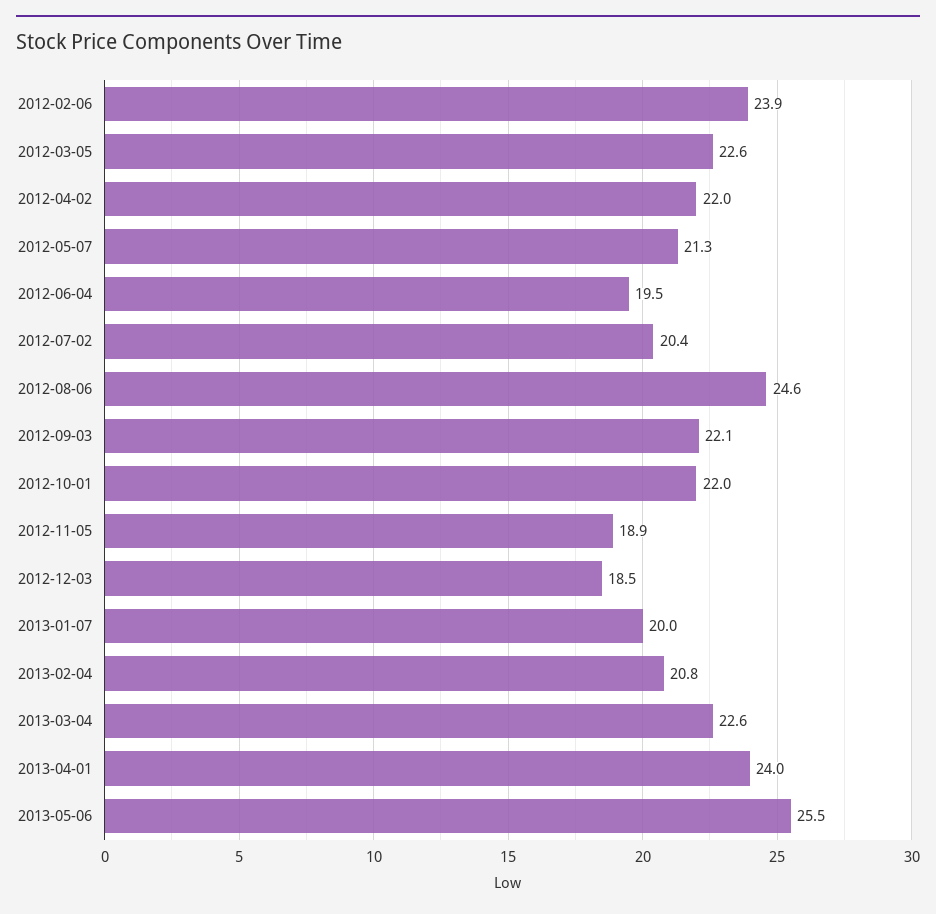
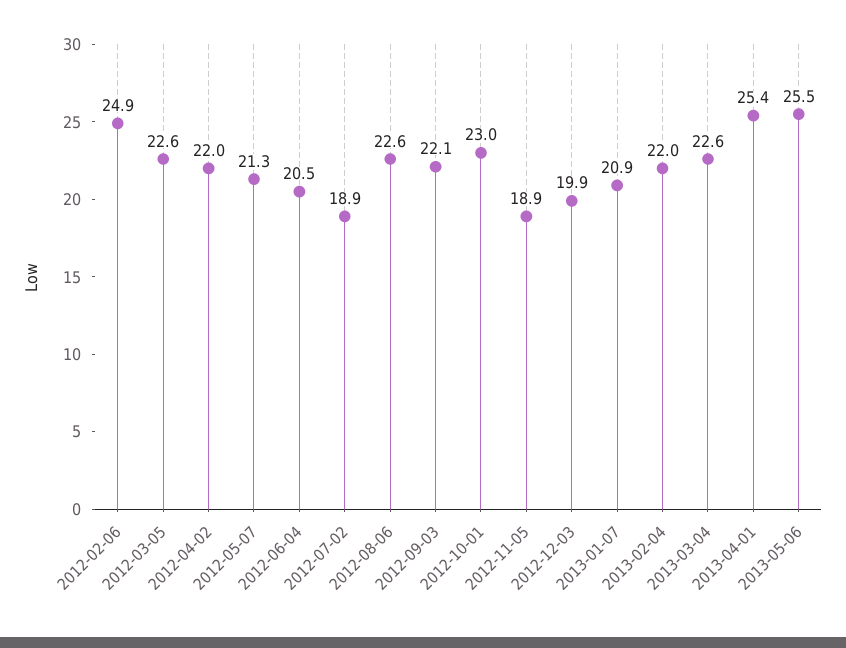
2012-02-06: 23.9 -> 24.9
2012-06-04: 19.5 -> 20.5
2012-07-02: 20.4 -> 18.9
2012-08-06: 24.6 -> 22.6
2012-10-01: 22 -> 23
2012-12-03: 18.5 -> 19.9
2013-01-07: 20 -> 20.9
2013-02-04: 20.8 -> 22
2013-04-01: 24 -> 25.4

